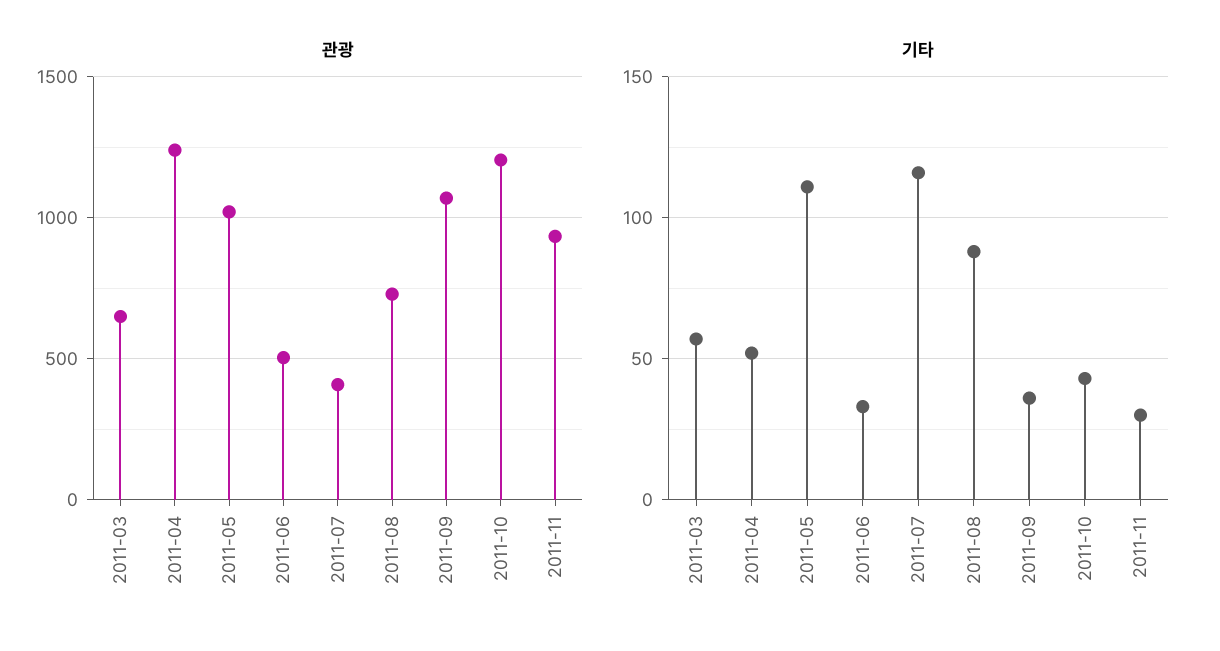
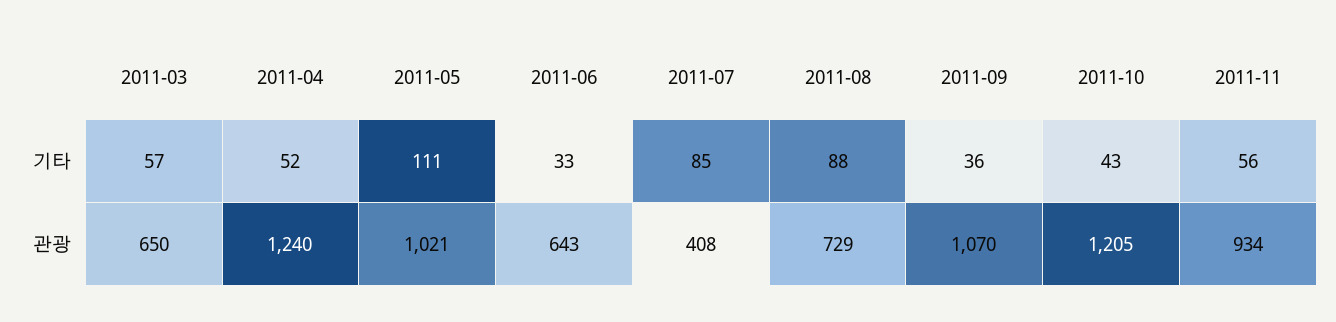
관광, 2011-06: 500 -> 643
기타, 2011-07: 115 -> 85
기타, 2011-11: 30 -> 56

